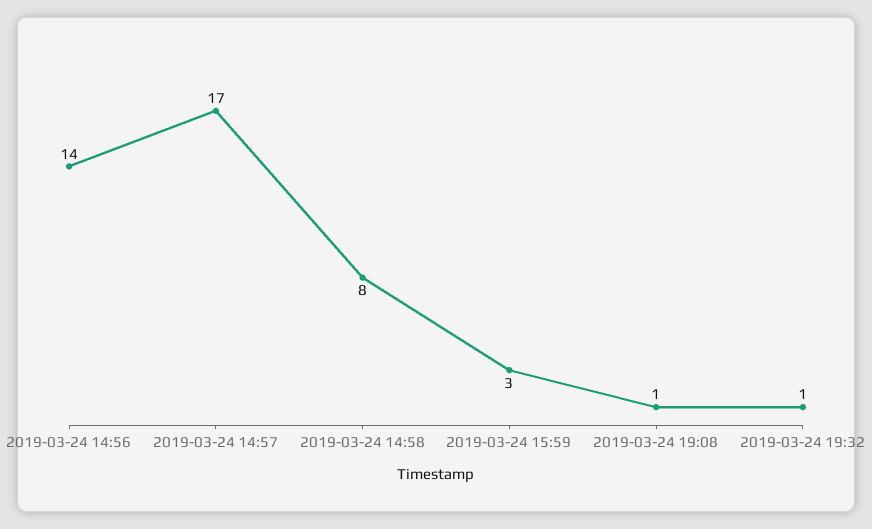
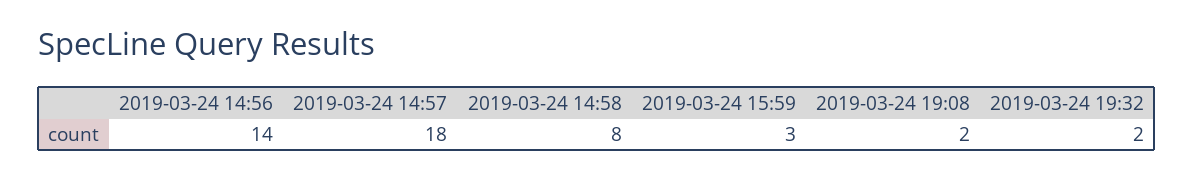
2019-03-24 14:57: 17 -> 18
2019-03-24 19:08: 1 -> 2
2019-03-24 19:32: 1 -> 2

